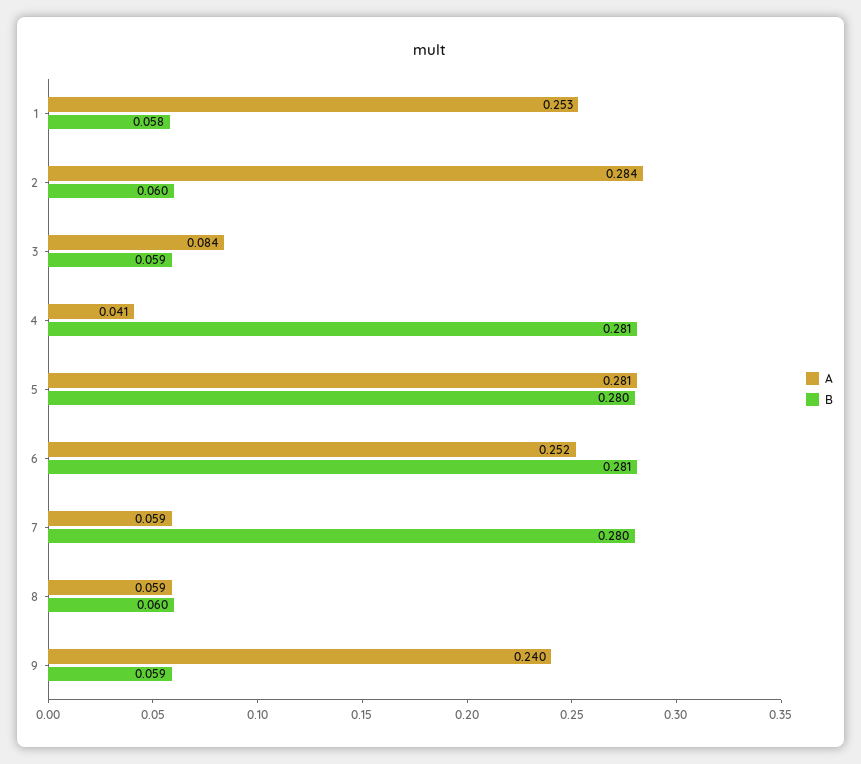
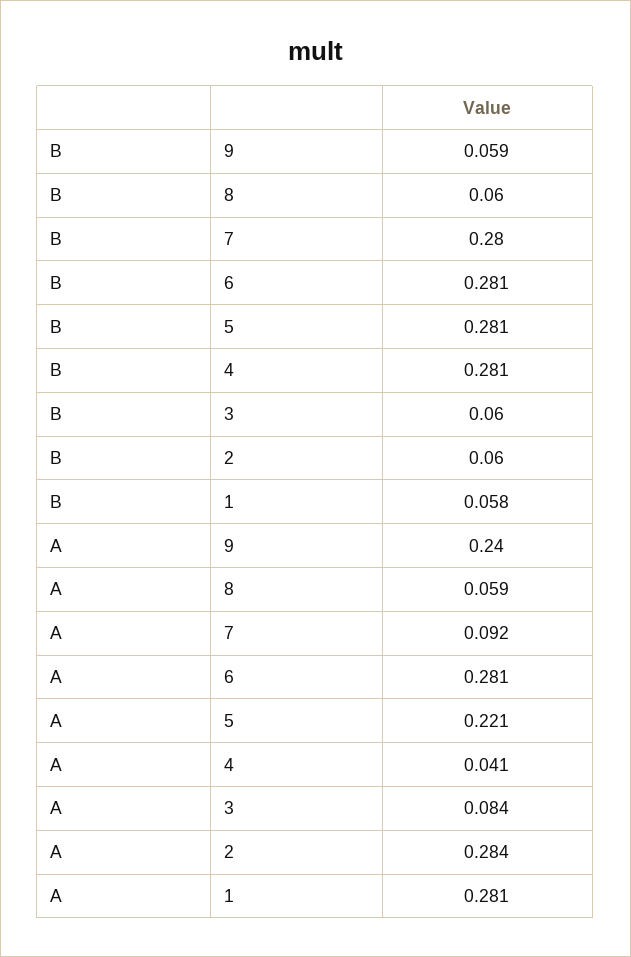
A, 1: 0.253 -> 0.281
B, 3: 0.059 -> 0.06
A, 5: 0.281 -> 0.221
B, 5: 0.28 -> 0.281
A, 6: 0.252 -> 0.281
A, 7: 0.059 -> 0.092

